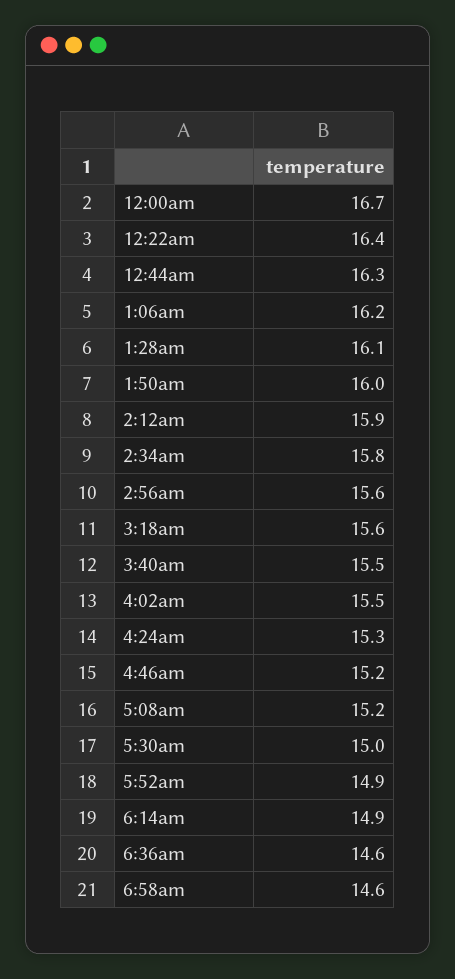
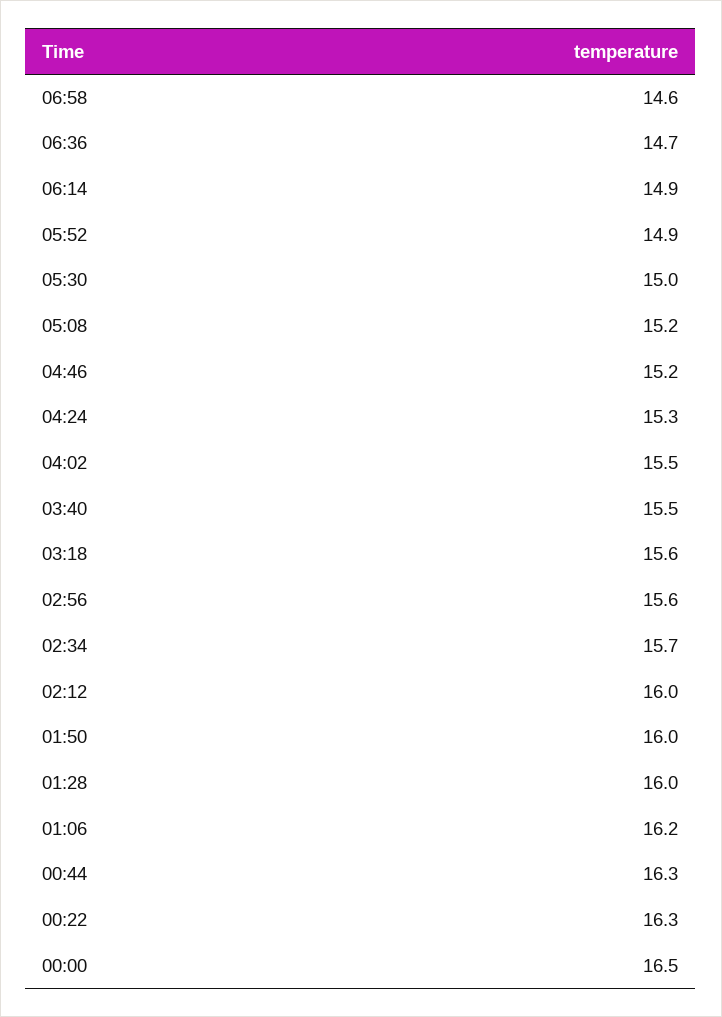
12:00am: 16.7 -> 16.5
12:22am: 16.4 -> 16.3
1:28am: 16.1 -> 16
2:12am: 15.9 -> 16
2:34am: 15.8 -> 15.7
6:36am: 14.6 -> 14.7

